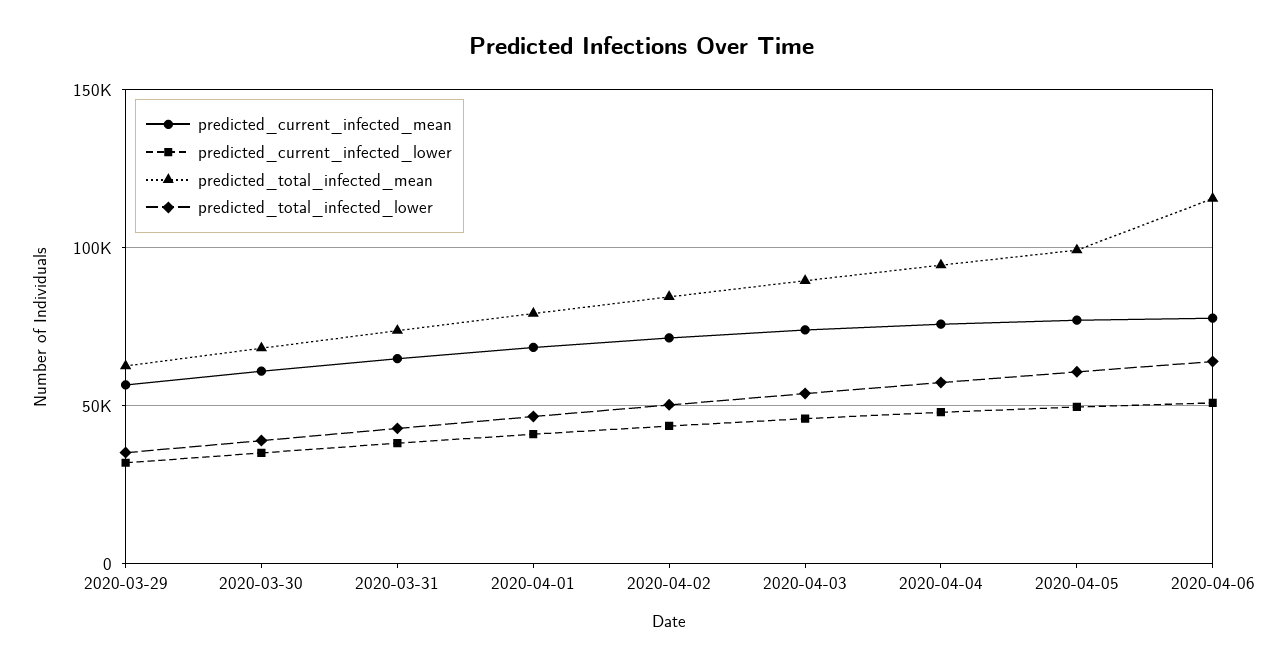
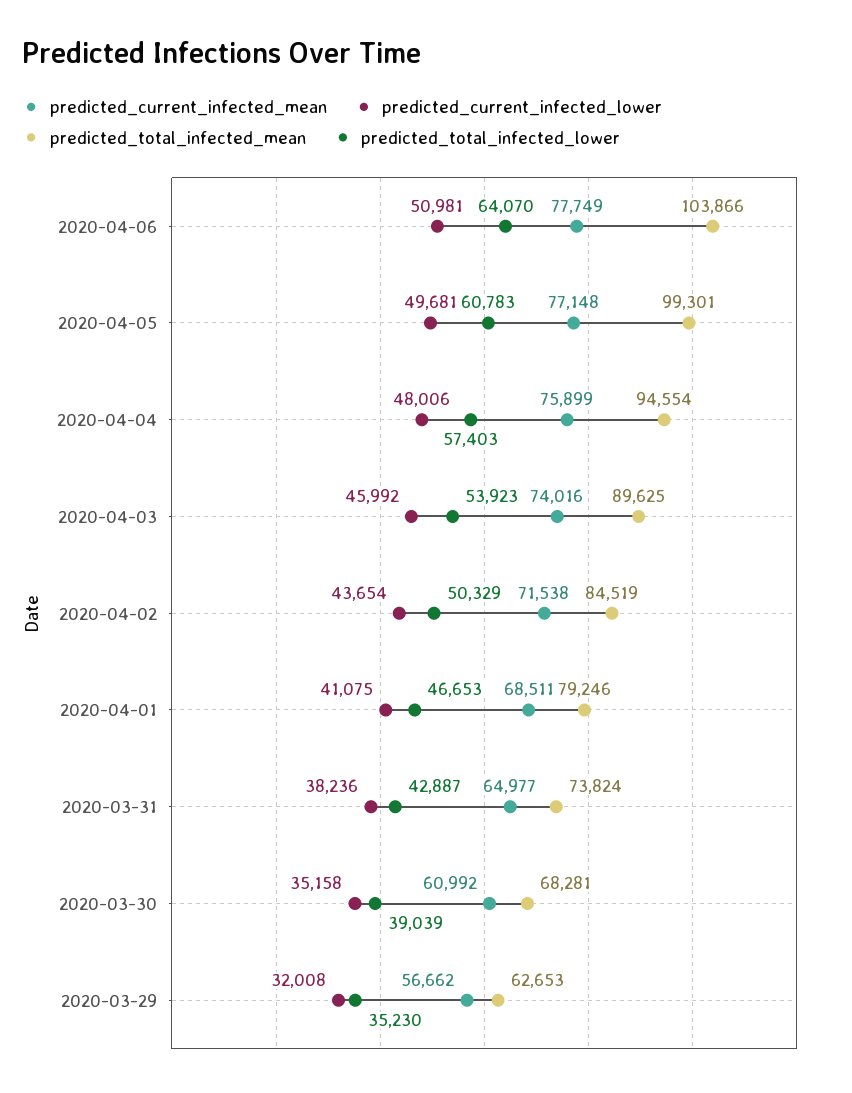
predicted_total_infected_mean, 2020-04-06: 115000 -> 103866

